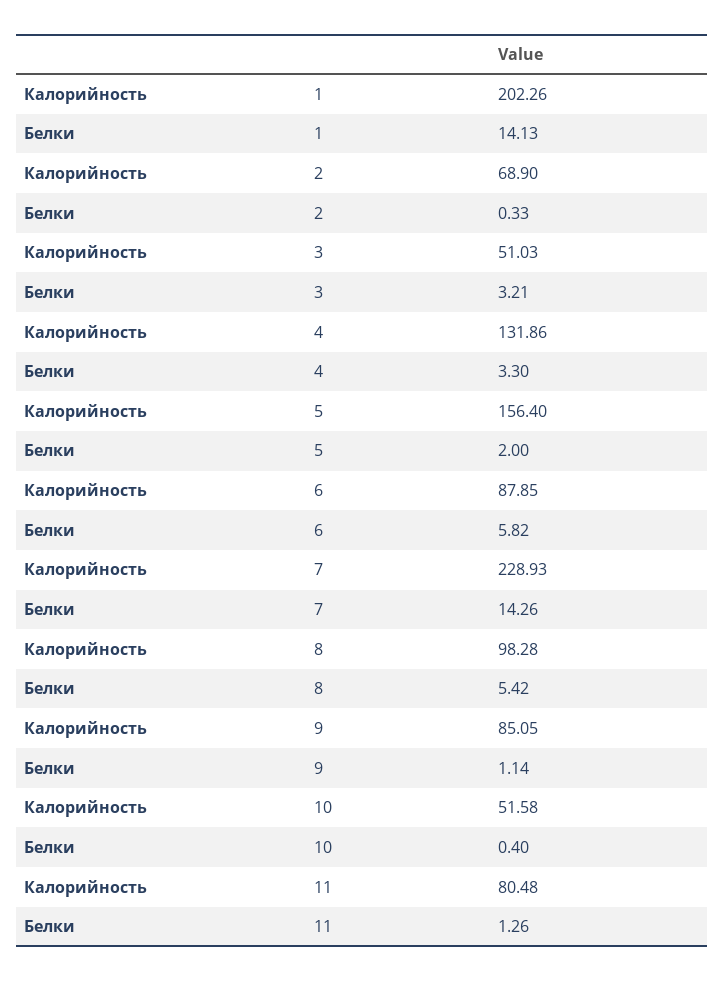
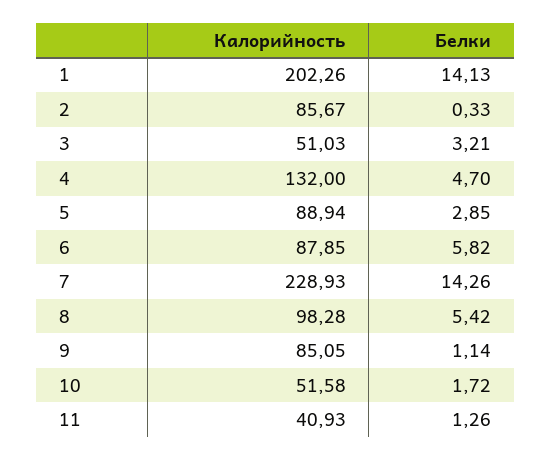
Калорийность, 2: 68.9 -> 85.67
Калорийность, 4: 131.86 -> 132
Белки, 4: 3.3 -> 4.7
Калорийность, 5: 156.4 -> 88.94
Белки, 5: 2 -> 2.85
Белки, 10: 0.4 -> 1.72
Калорийность, 11: 80.48 -> 40.93

